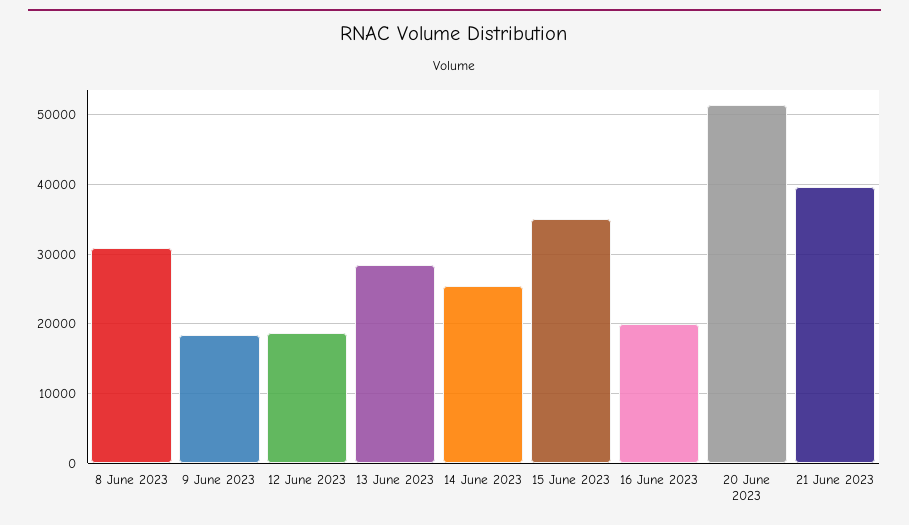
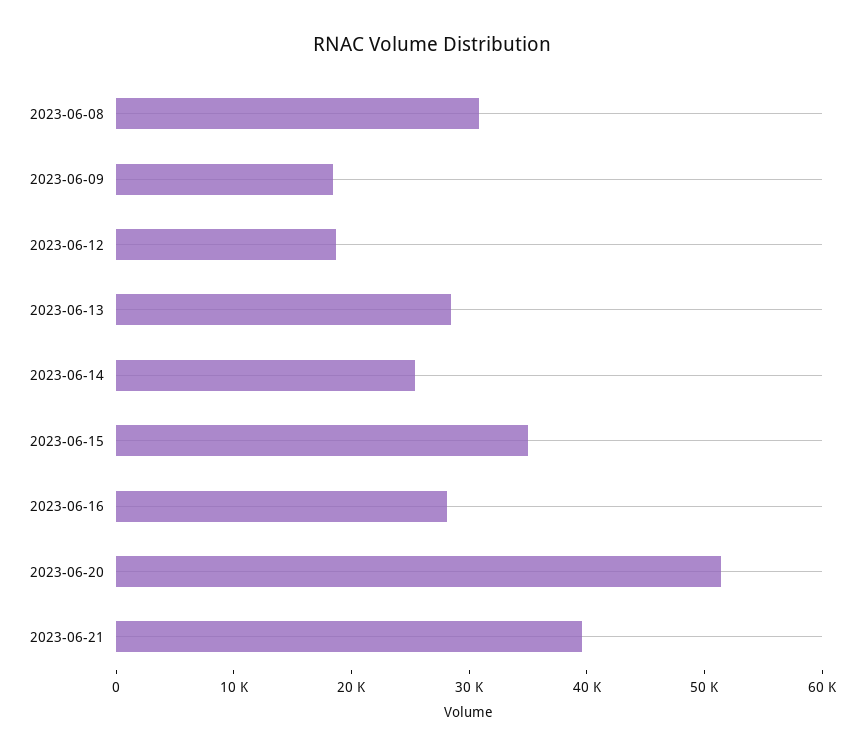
16 June 2023: 20000 -> 28000

